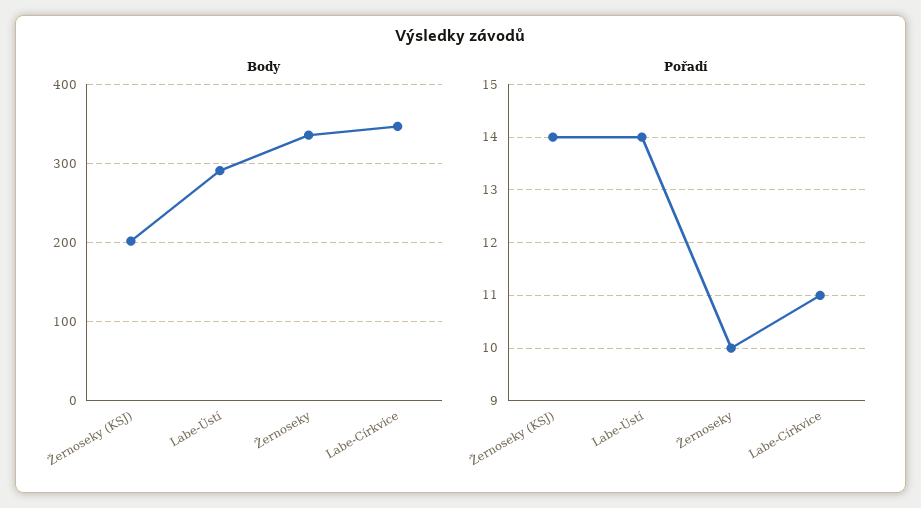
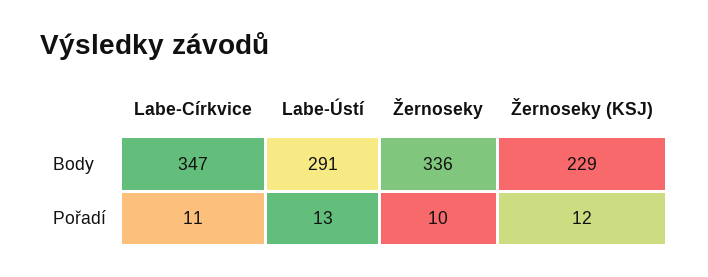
Body, Žernoseky (KSJ): 200 -> 229
Pořadí, Žernoseky (KSJ): 14 -> 12
Pořadí, Labe-Ústí: 14 -> 13

